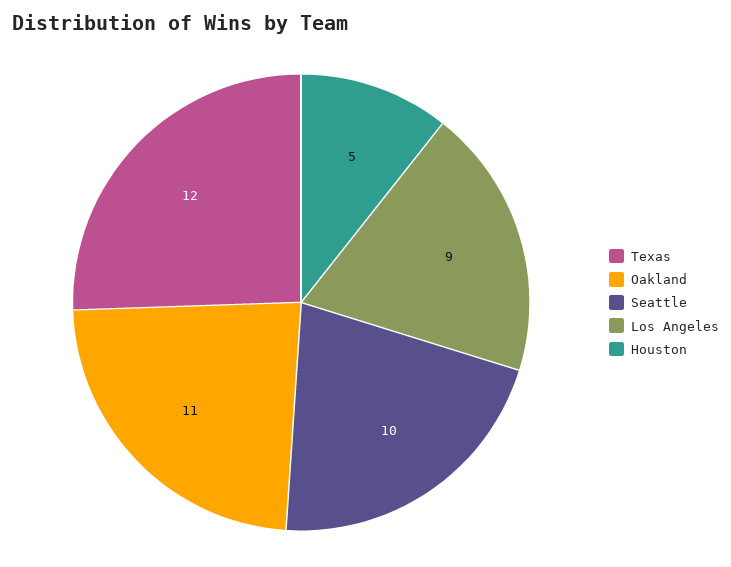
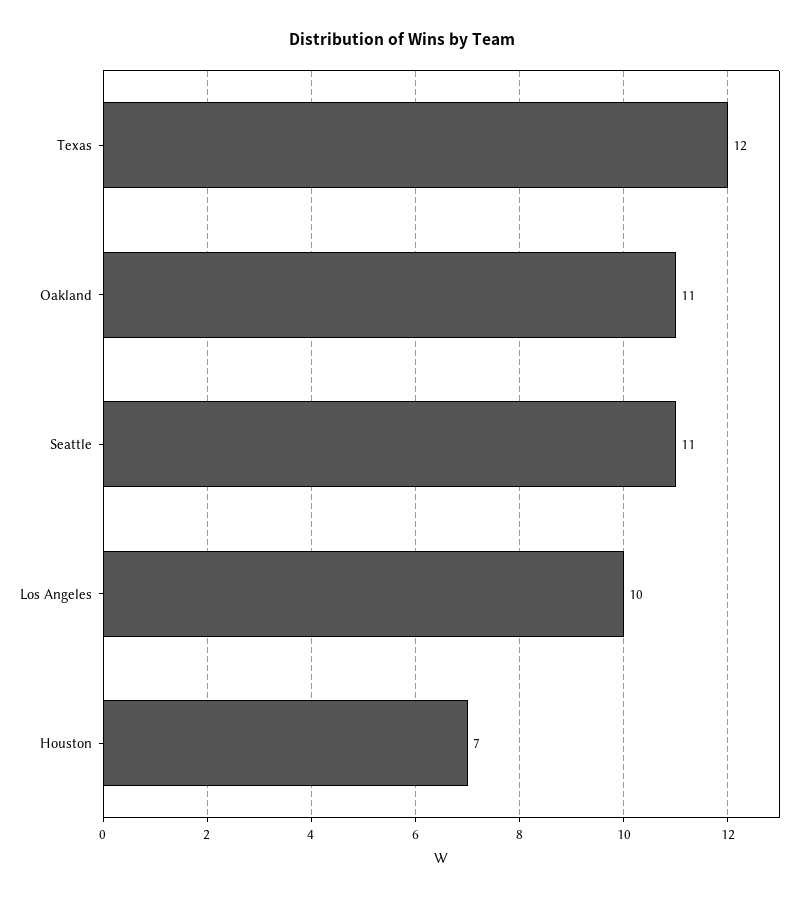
Seattle: 10 -> 11
Los Angeles: 9 -> 10
Houston: 5 -> 7

